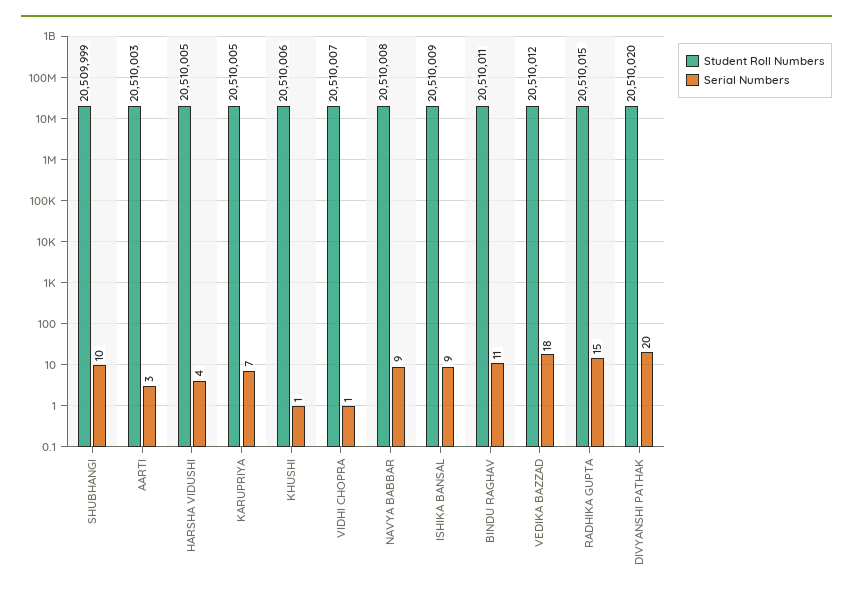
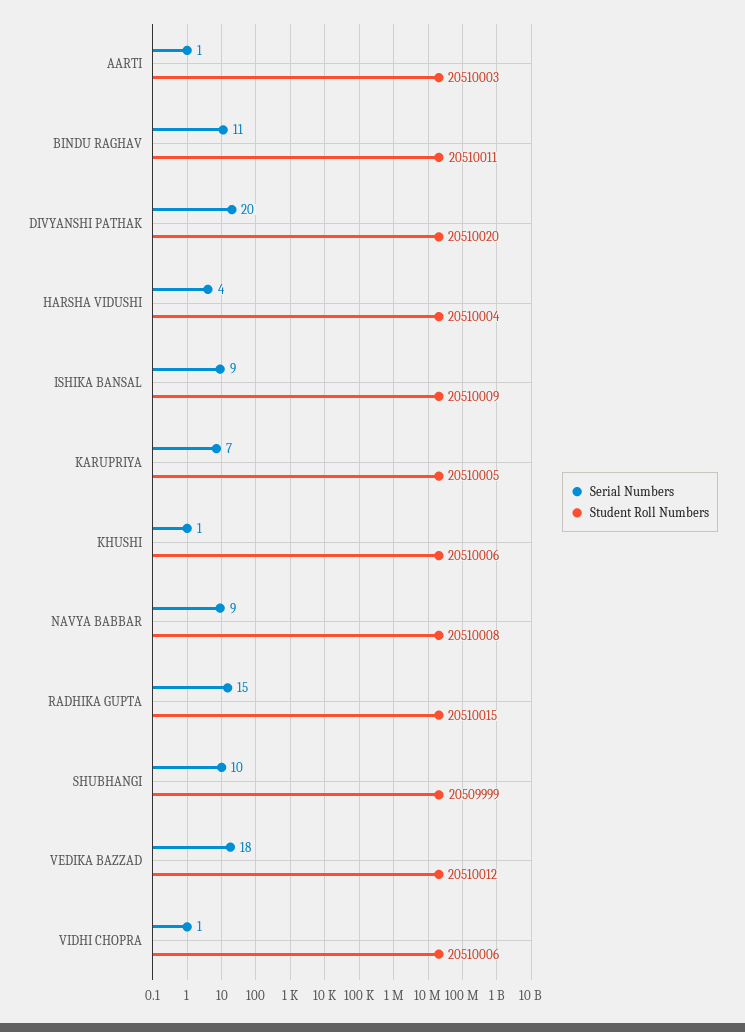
Serial Numbers, AARTI: 3 -> 1
Student Roll Numbers, HARSHA VIDUSHI: 20510005 -> 20510004
Student Roll Numbers, VIDHI CHOPRA: 20510007 -> 20510006

